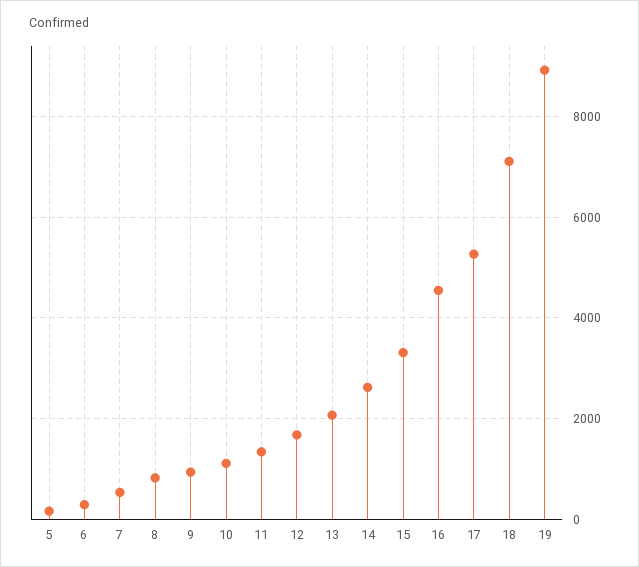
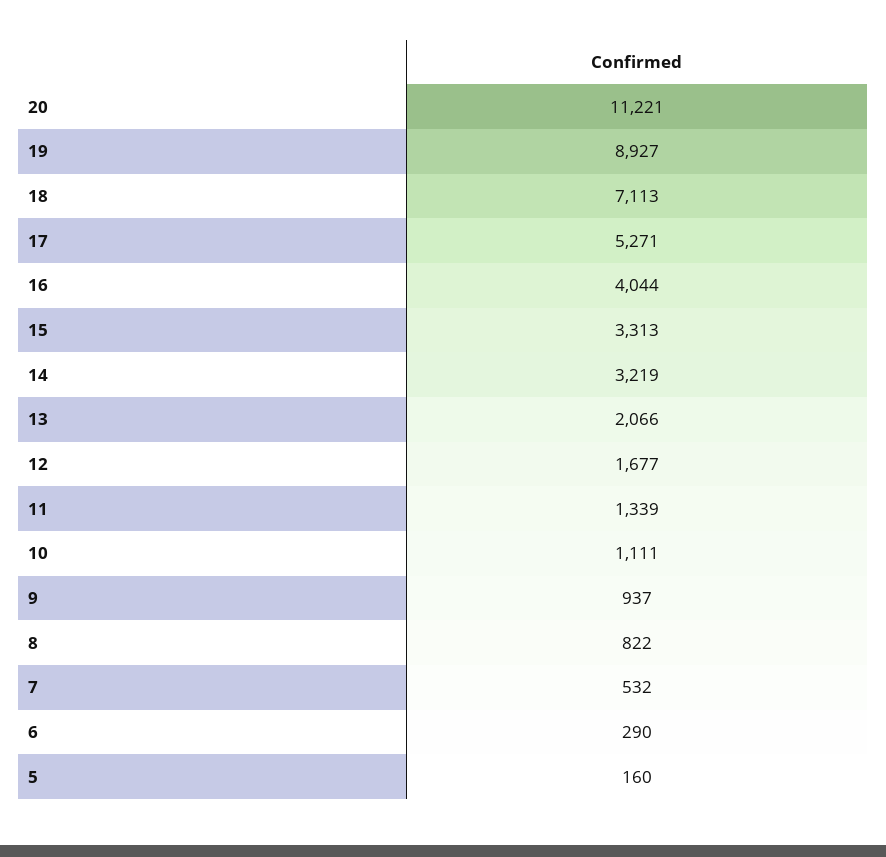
14: 2600 -> 3219
16: 4600 -> 4044
20: none -> 11221

